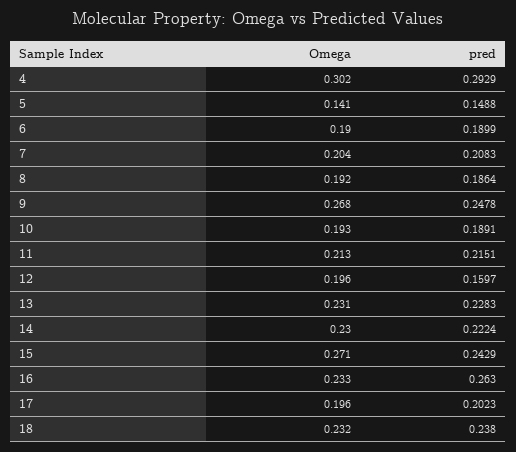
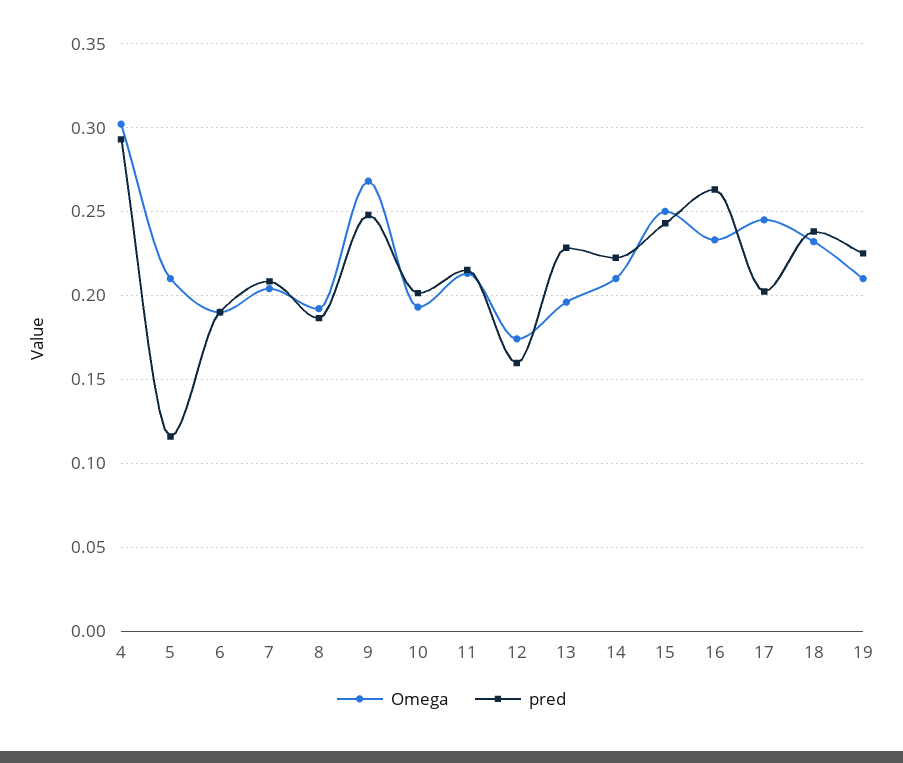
Omega, 5: 0.141 -> 0.21
pred, 5: 0.1488 -> 0.115
pred, 10: 0.1891 -> 0.2
Omega, 12: 0.196 -> 0.175
Omega, 13: 0.231 -> 0.195
Omega, 14: 0.23 -> 0.21
Omega, 15: 0.271 -> 0.25
Omega, 17: 0.196 -> 0.245
Omega, 19: none -> 0.21
pred, 19: none -> 0.225

